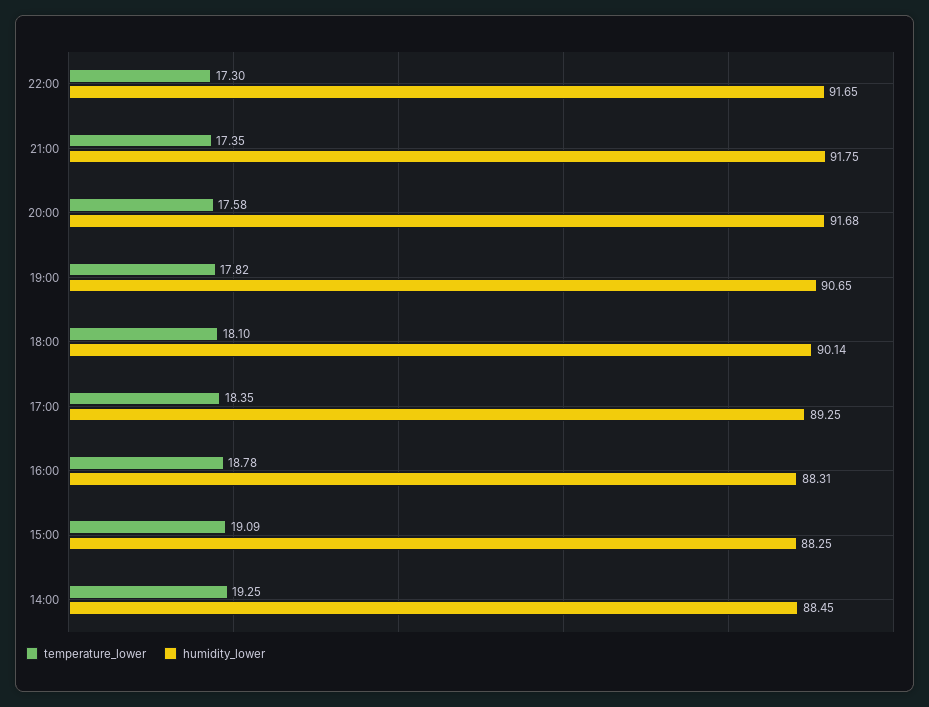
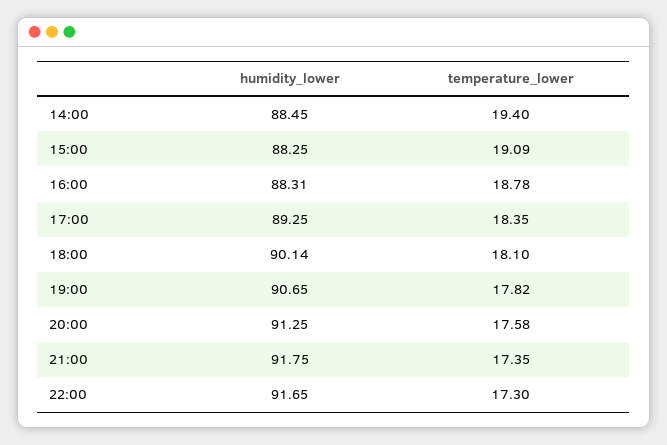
humidity_lower, 20:00: 91.68 -> 91.25
temperature_lower, 14:00: 19.25 -> 19.4

